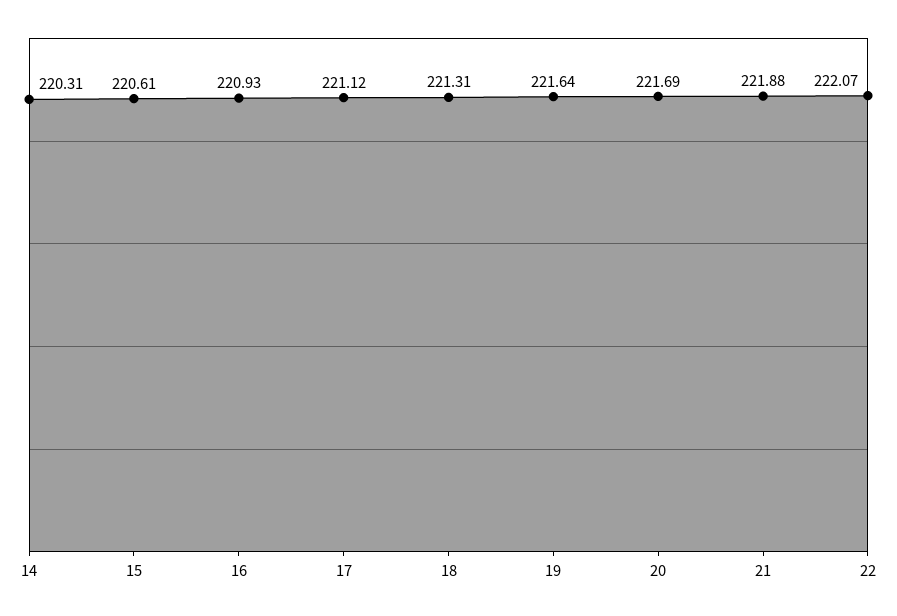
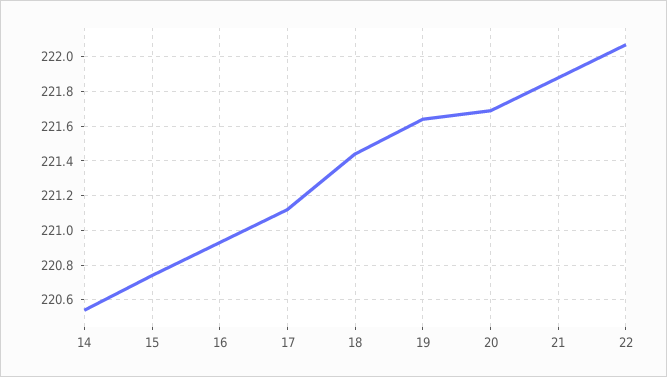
14: 220.31 -> 220.55
15: 220.61 -> 220.75
18: 221.31 -> 221.45

